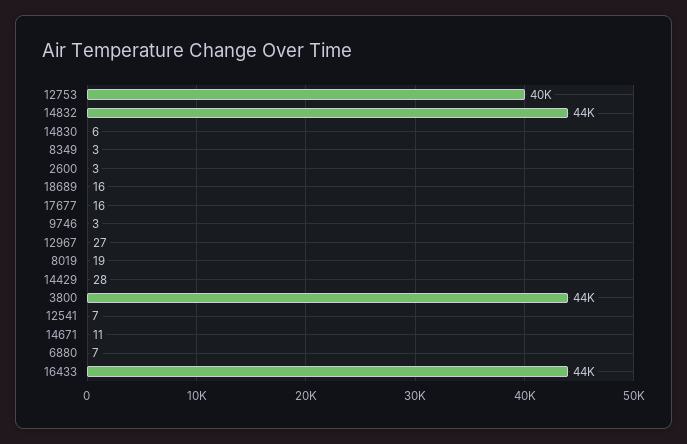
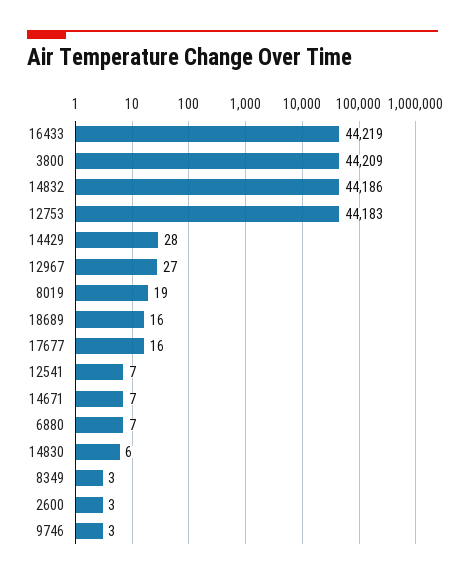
12753: 40000 -> 44183
14671: 11 -> 7

